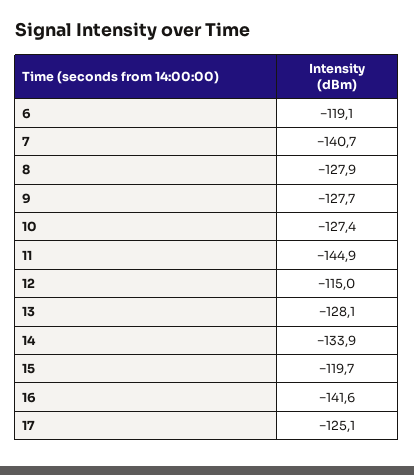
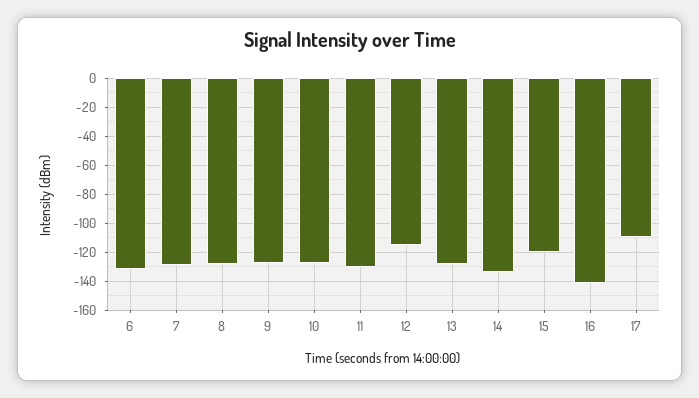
6: -119.1 -> -130
7: -140.7 -> -130
11: -144.9 -> -130
17: -125.1 -> -110

